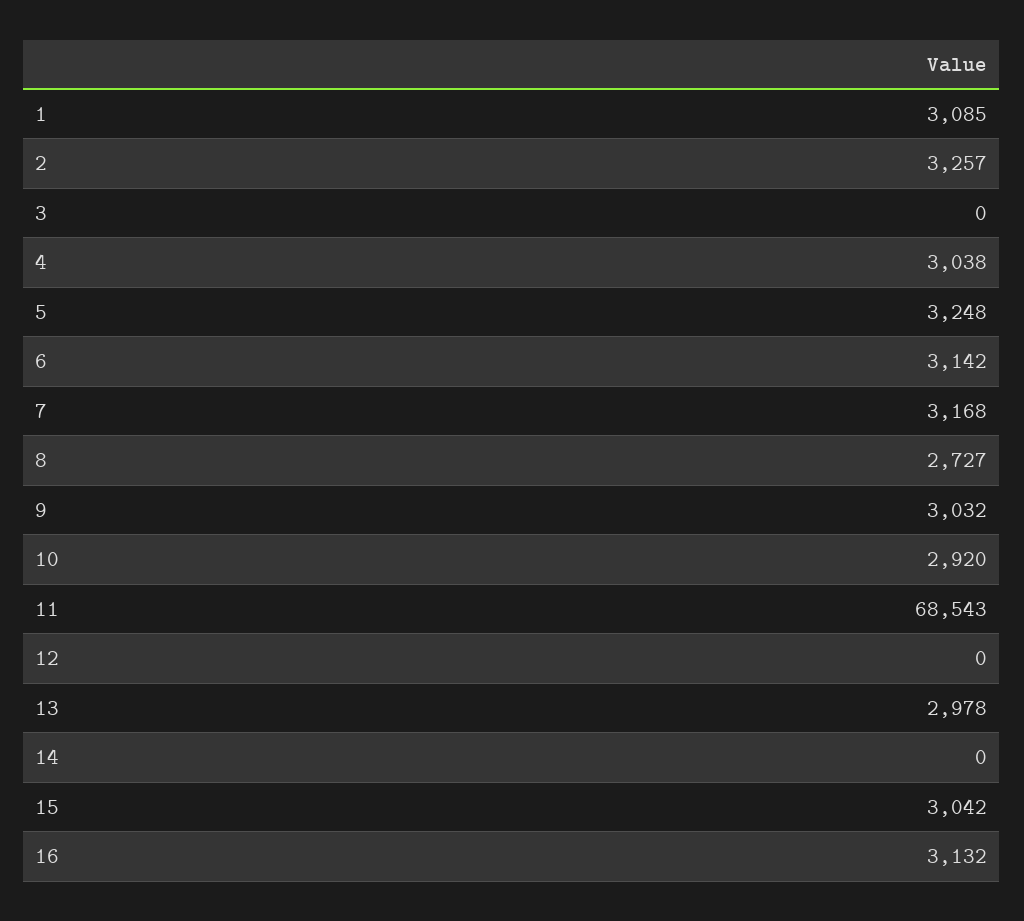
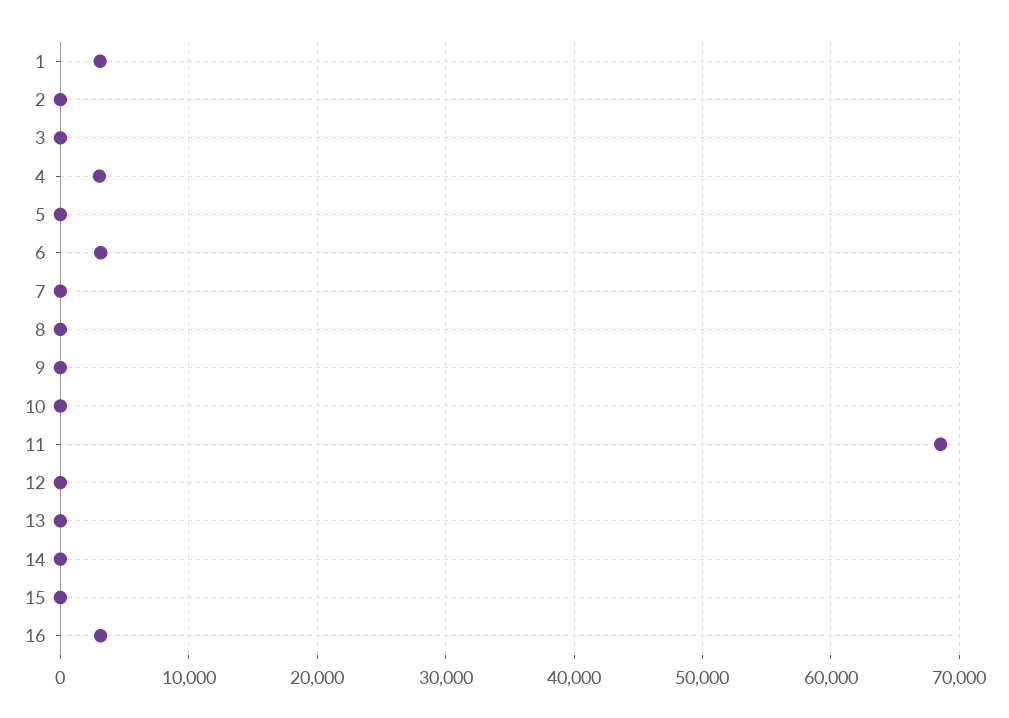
2: 3257 -> 0
5: 3248 -> 0
7: 3168 -> 0
8: 2727 -> 0
9: 3032 -> 0
10: 2920 -> 0
13: 2978 -> 0
15: 3042 -> 0

